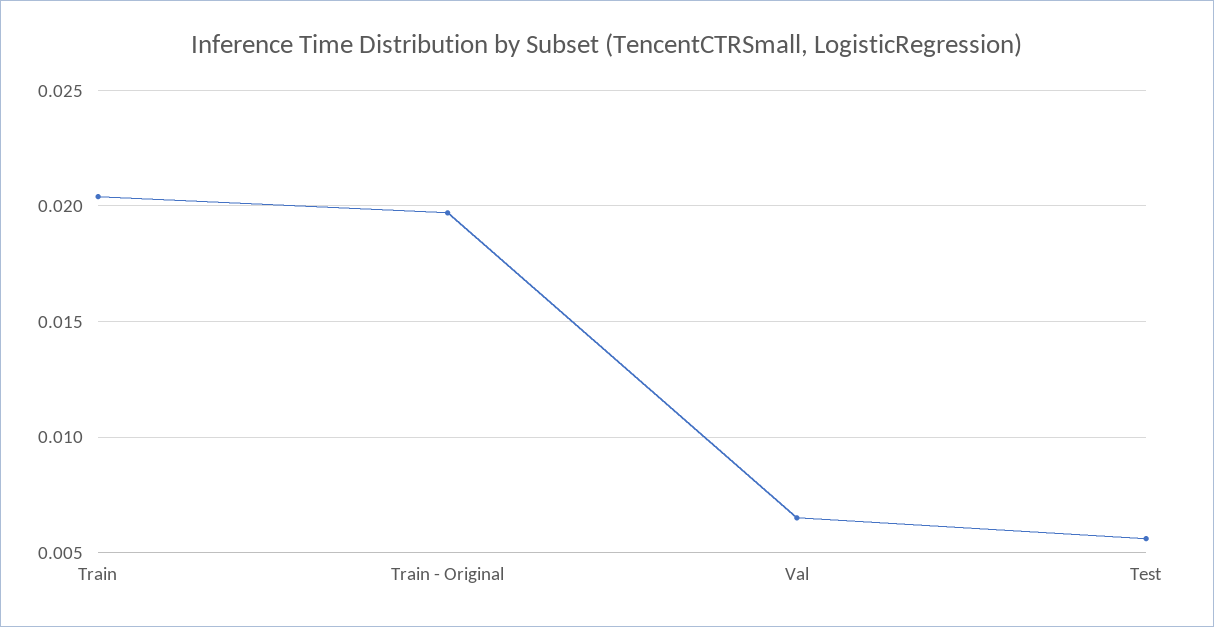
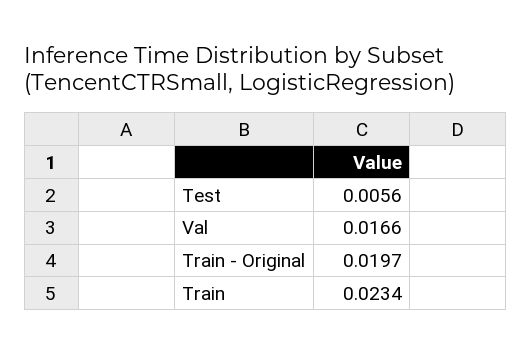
Train: 0.0205 -> 0.0234
Val: 0.0065 -> 0.0166

